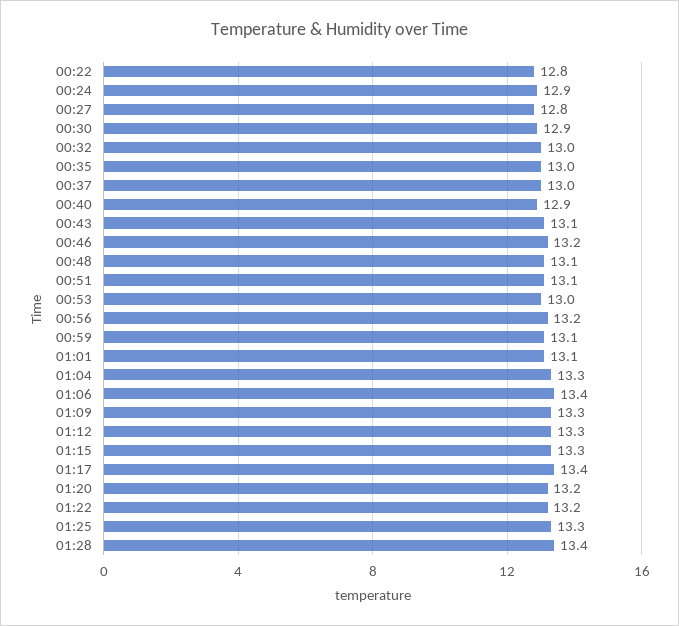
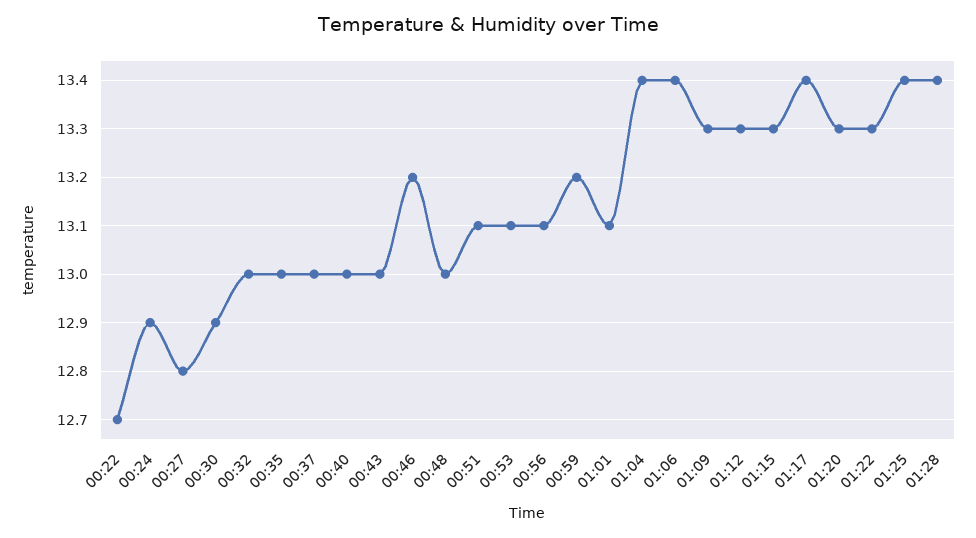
00:22: 12.8 -> 12.7
00:40: 12.9 -> 13
00:43: 13.1 -> 13
00:48: 13.1 -> 13
00:53: 13 -> 13.1
00:56: 13.2 -> 13.1
00:59: 13.1 -> 13.2
01:04: 13.3 -> 13.4
01:20: 13.2 -> 13.3
01:22: 13.2 -> 13.3
01:25: 13.3 -> 13.4

